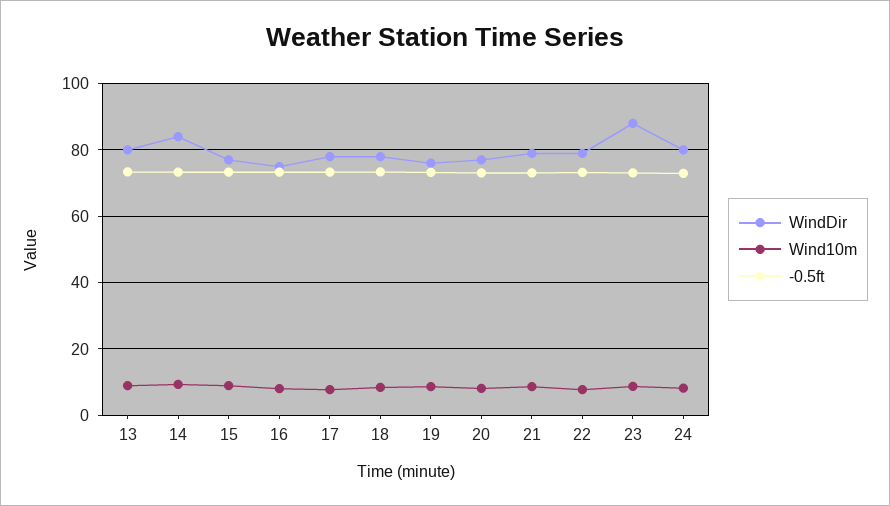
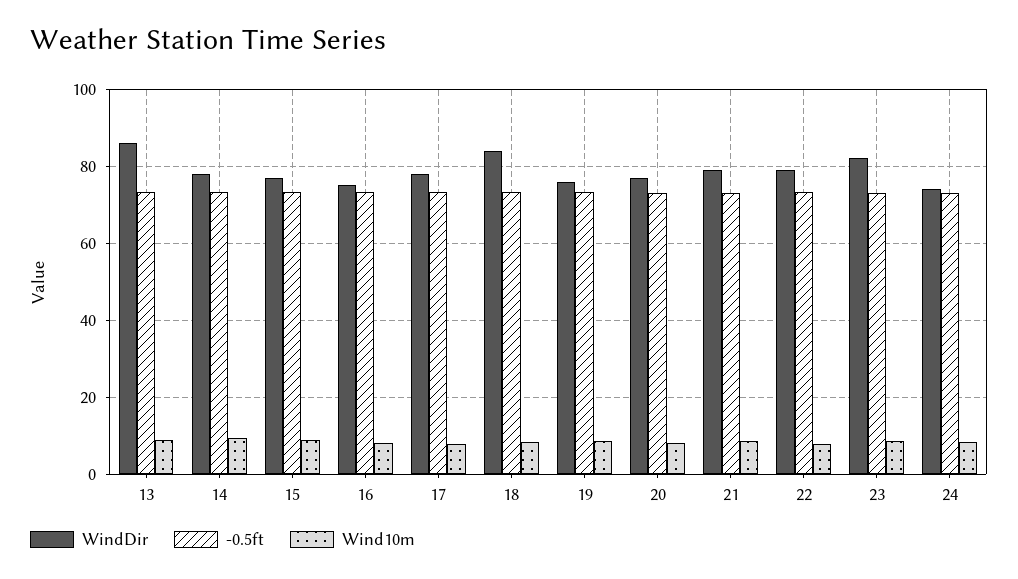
WindDir, 13: 80 -> 86
WindDir, 14: 84 -> 78
WindDir, 18: 78 -> 84
WindDir, 23: 88 -> 82
WindDir, 24: 80 -> 74

